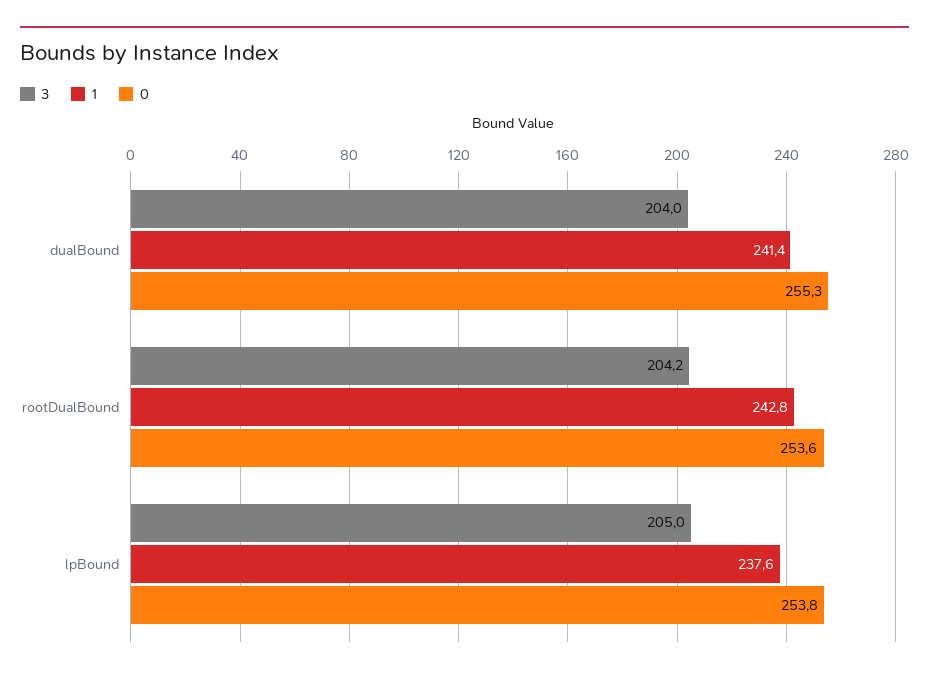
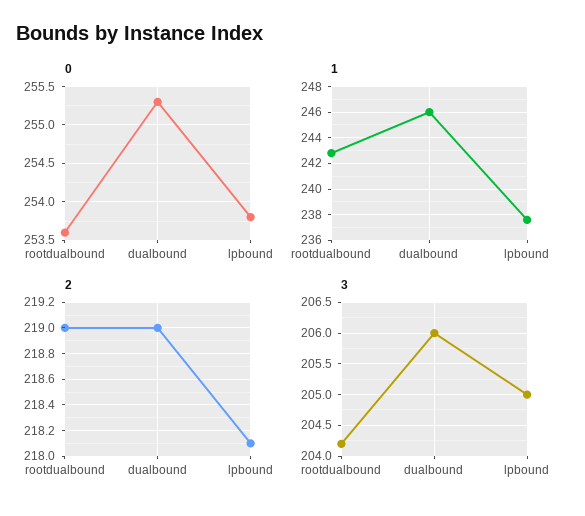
3, dualBound: 204 -> 206
1, dualBound: 241.4 -> 246
2, rootDualBound: none -> 219
2, dualBound: none -> 219
2, lpBound: none -> 218.1

